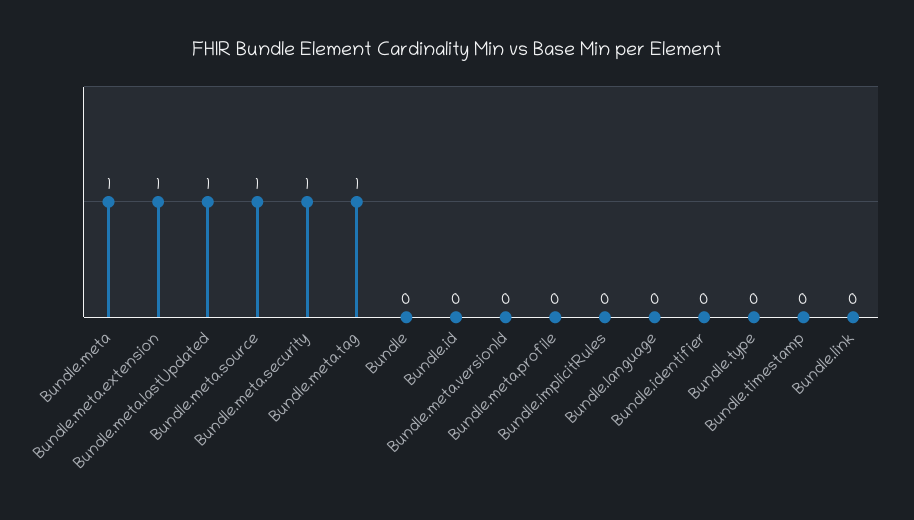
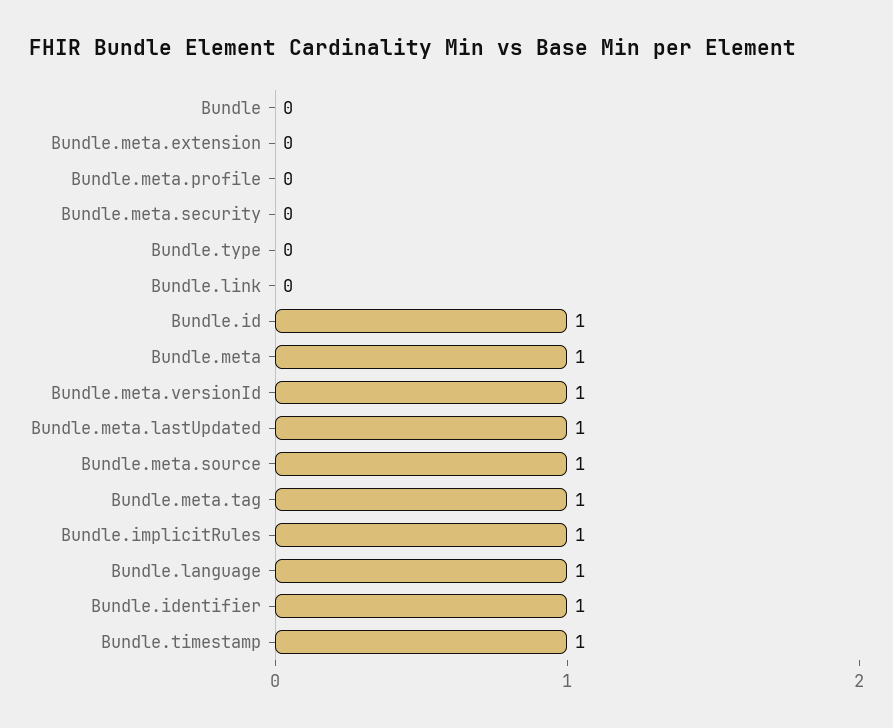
Bundle.meta.extension: 1 -> 0
Bundle.meta.security: 1 -> 0
Bundle.id: 0 -> 1
Bundle.meta.versionId: 0 -> 1
Bundle.implicitRules: 0 -> 1
Bundle.language: 0 -> 1
Bundle.identifier: 0 -> 1
Bundle.timestamp: 0 -> 1

